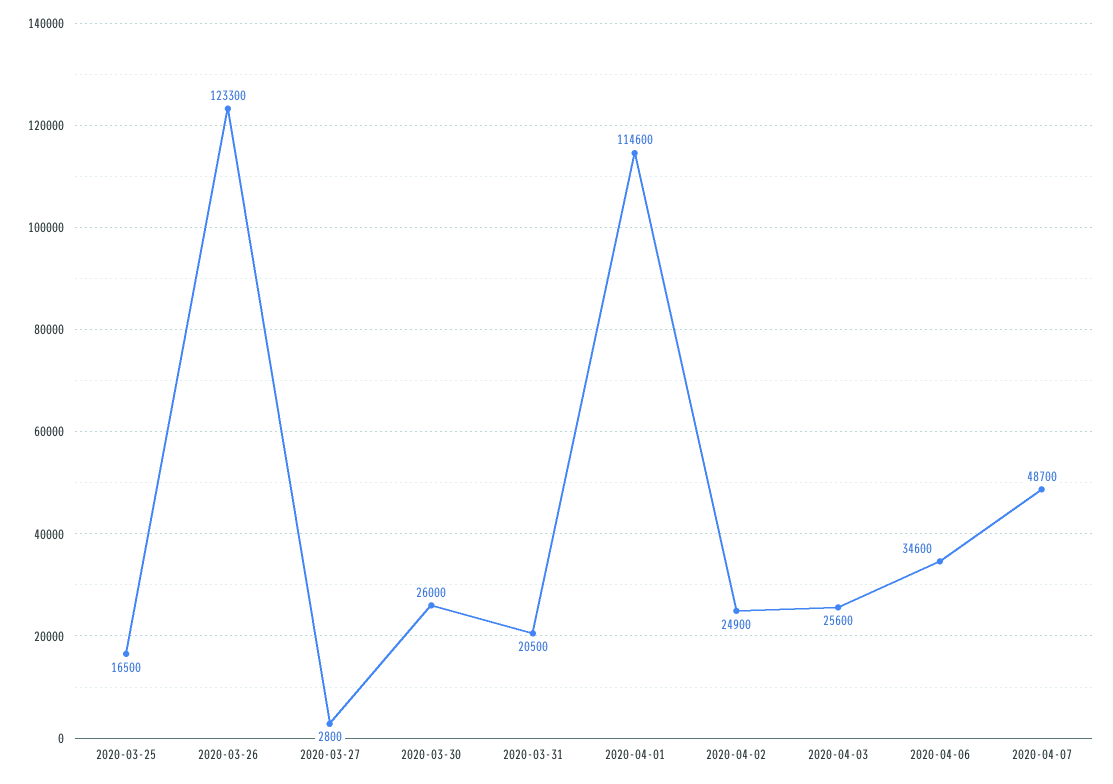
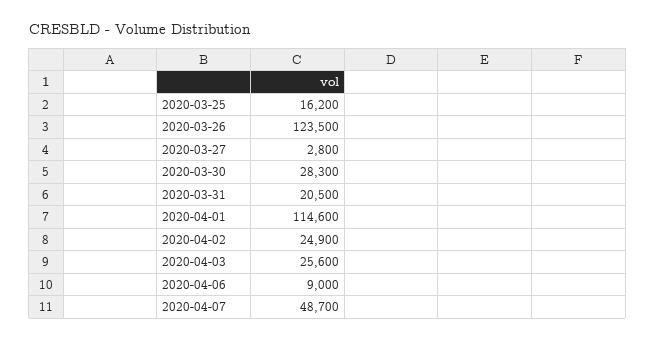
2020-03-25: 16500 -> 16200
2020-03-26: 123300 -> 123500
2020-03-30: 26000 -> 28300
2020-04-06: 34600 -> 9000

